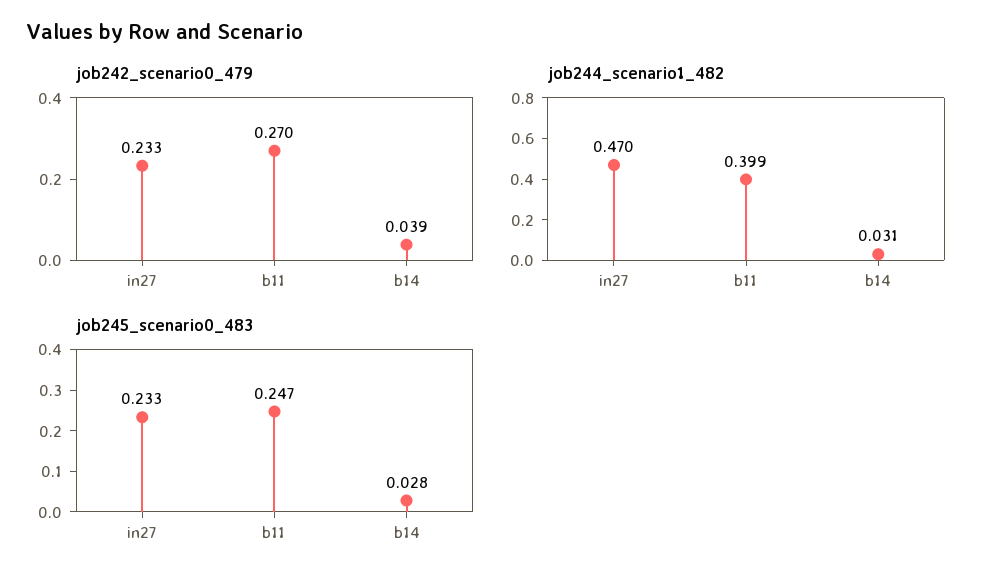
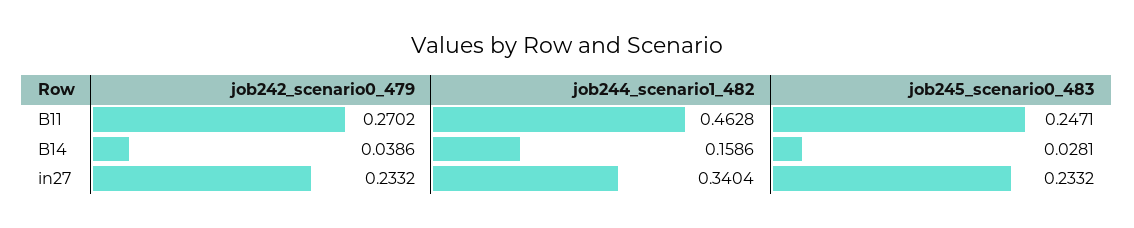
job244_scenario1_482, in27: 0.47 -> 0.3404
job244_scenario1_482, b11: 0.399 -> 0.4628
job244_scenario1_482, b14: 0.031 -> 0.1586

